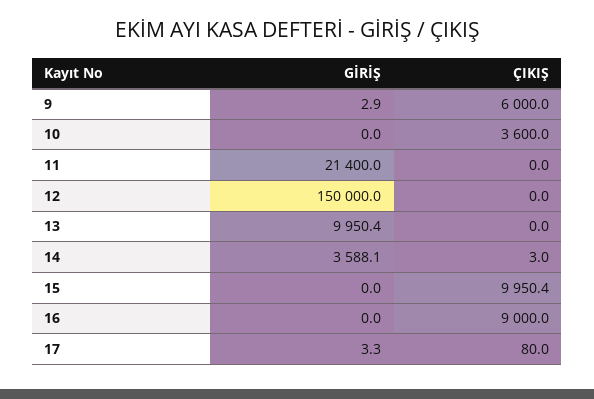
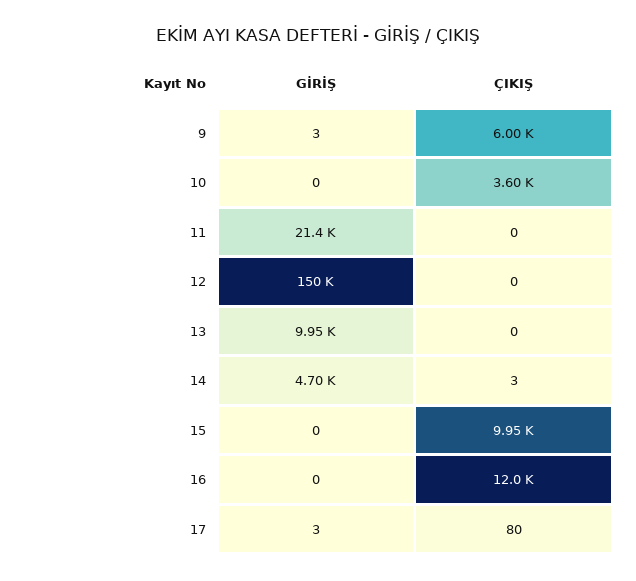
GİRİŞ, 14: 3588.1 -> 4700
ÇIKIŞ, 16: 9000 -> 12000

